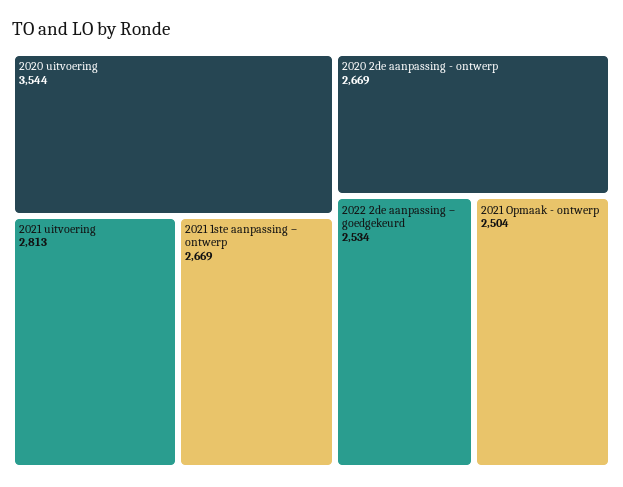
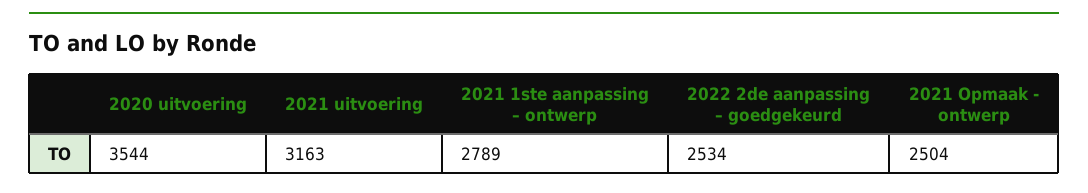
2021 uitvoering: 2813 -> 3163
2021 1ste aanpassing – ontwerp: 2669 -> 2789
2020 2de aanpassing - ontwerp: 2669 -> none

